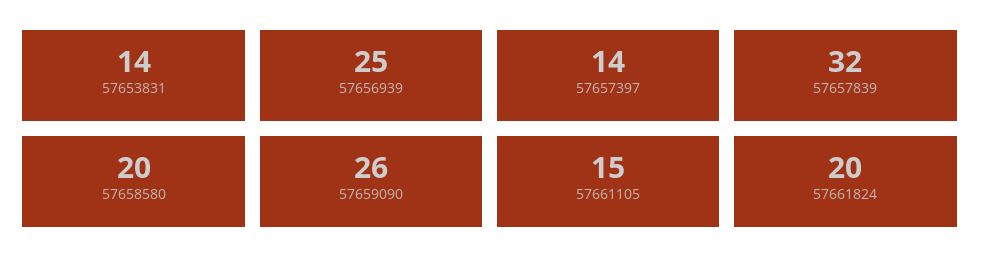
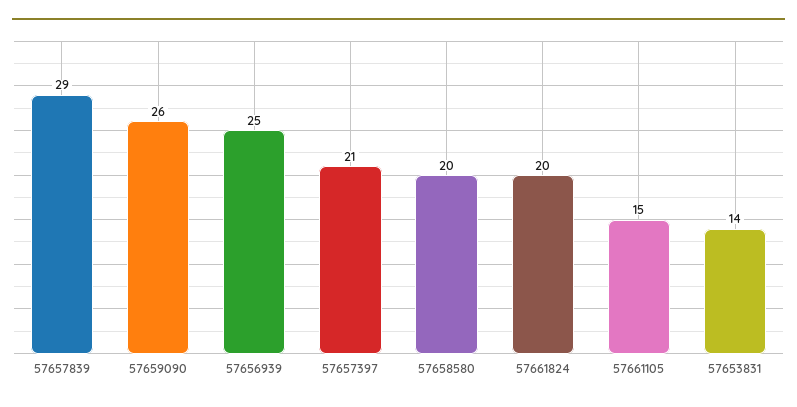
57657397: 14 -> 21
57657839: 32 -> 29

